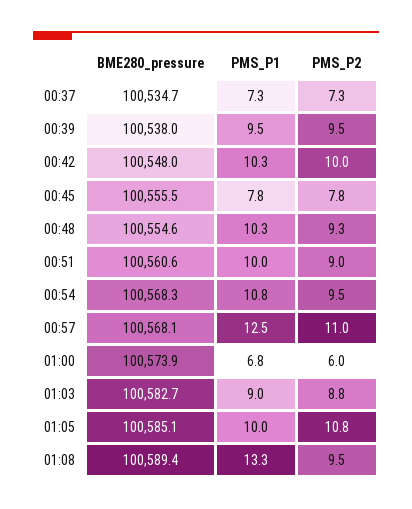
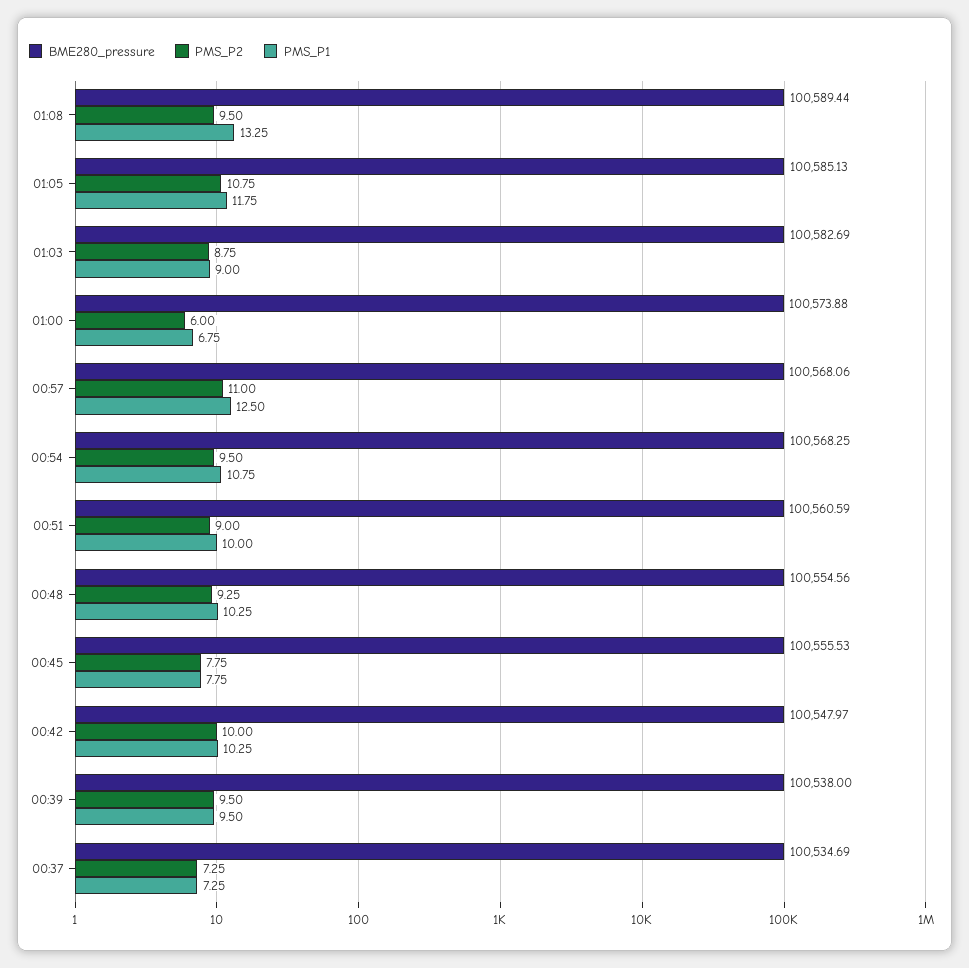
PMS_P1, 01:05: 10 -> 11.75

